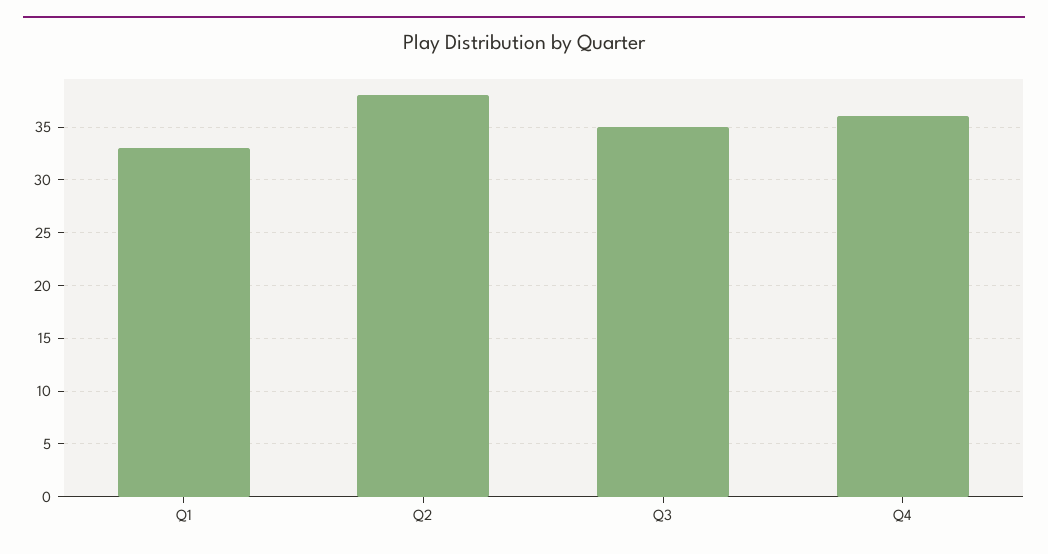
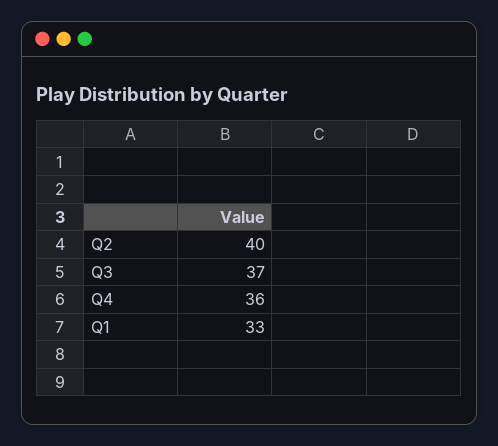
Q2: 38 -> 40
Q3: 35 -> 37

